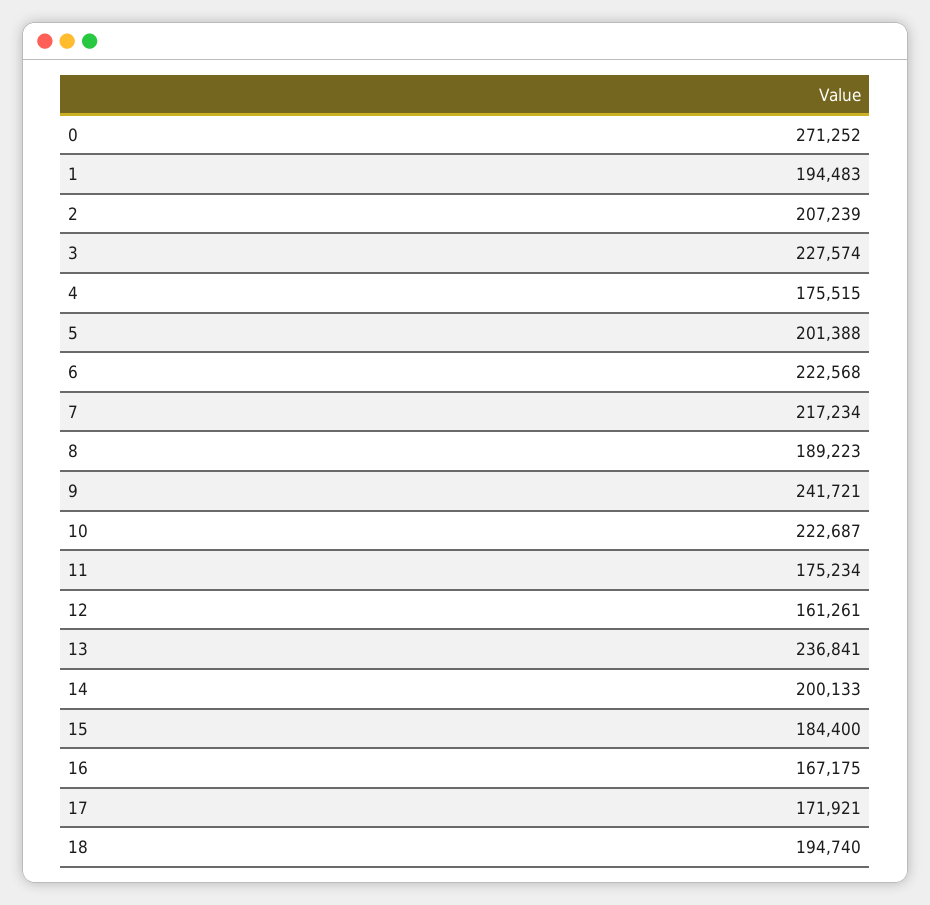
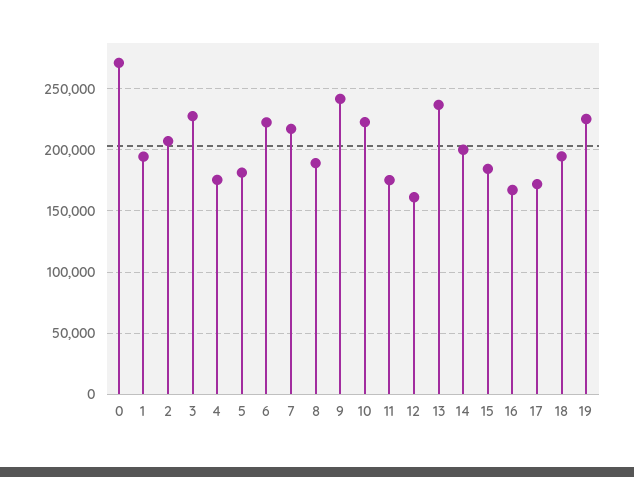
5: 201388 -> 180000
19: none -> 225000

